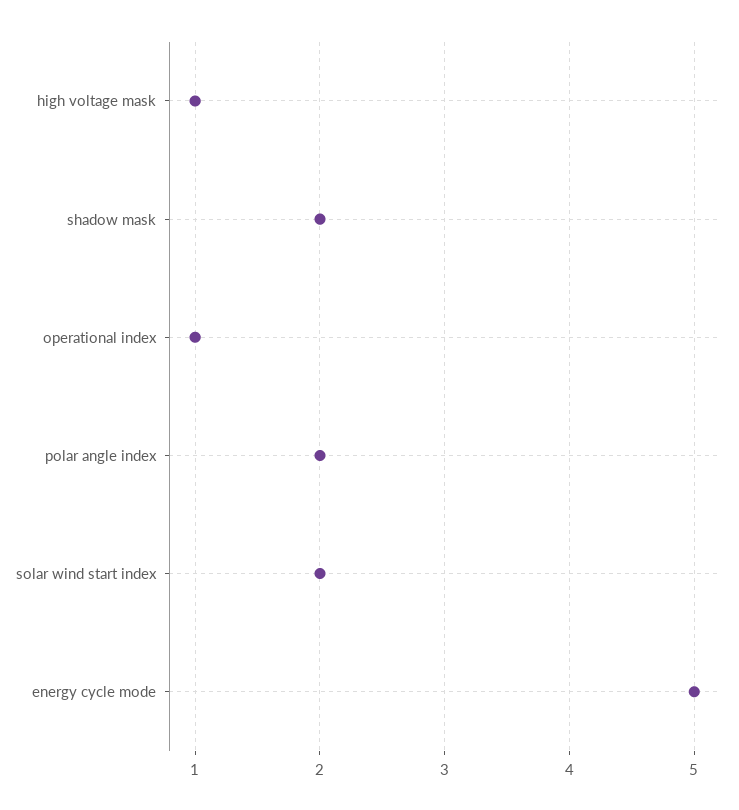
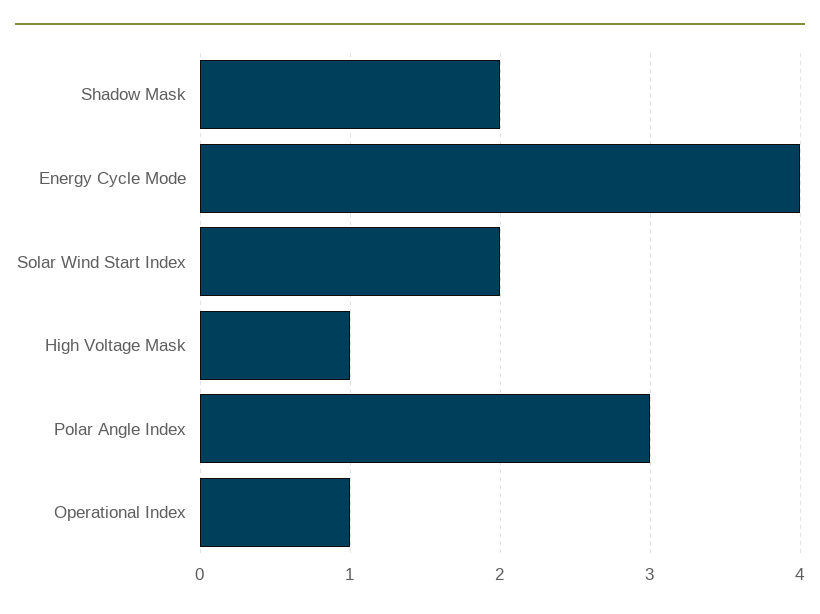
polar angle index: 2 -> 3
energy cycle mode: 5 -> 4

